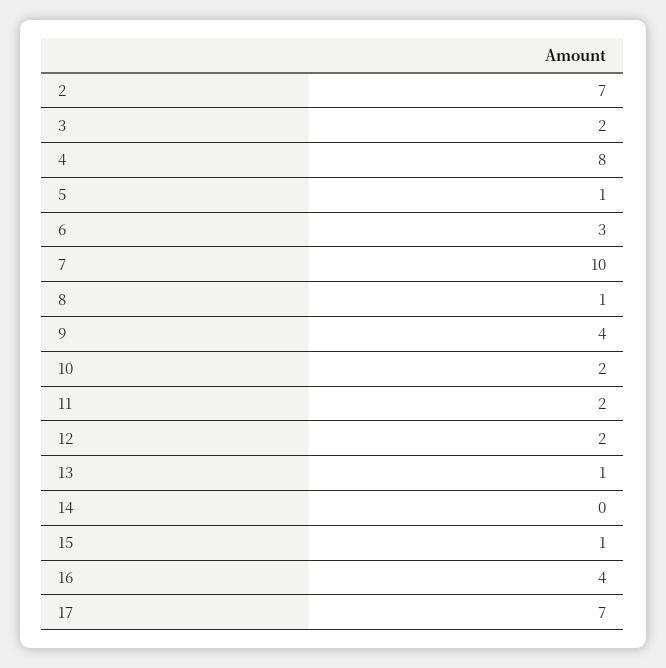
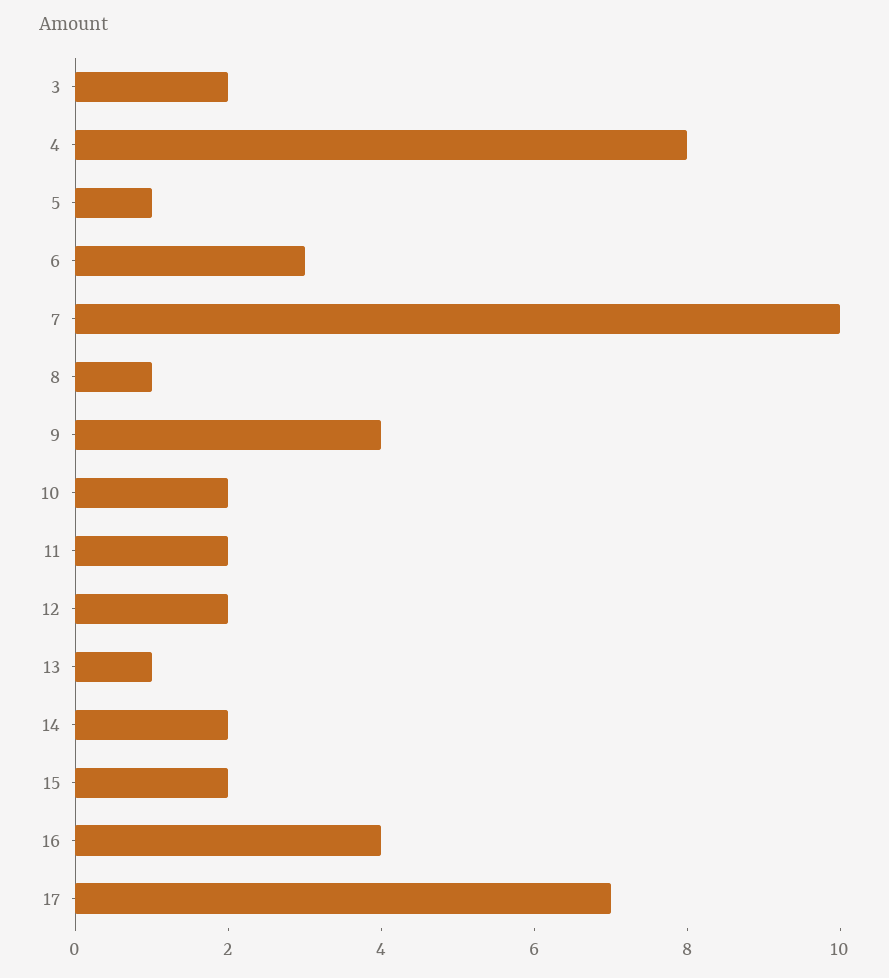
2: 7 -> none
14: 0 -> 2
15: 1 -> 2

